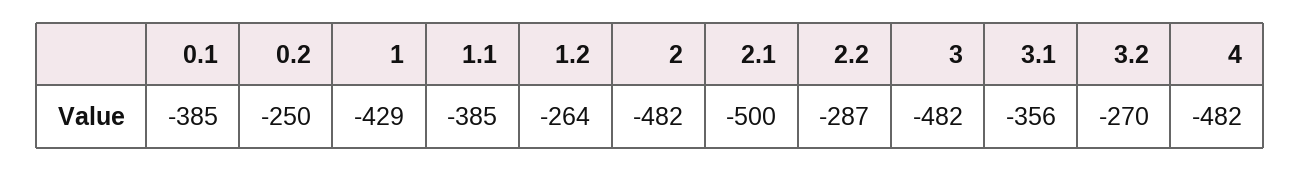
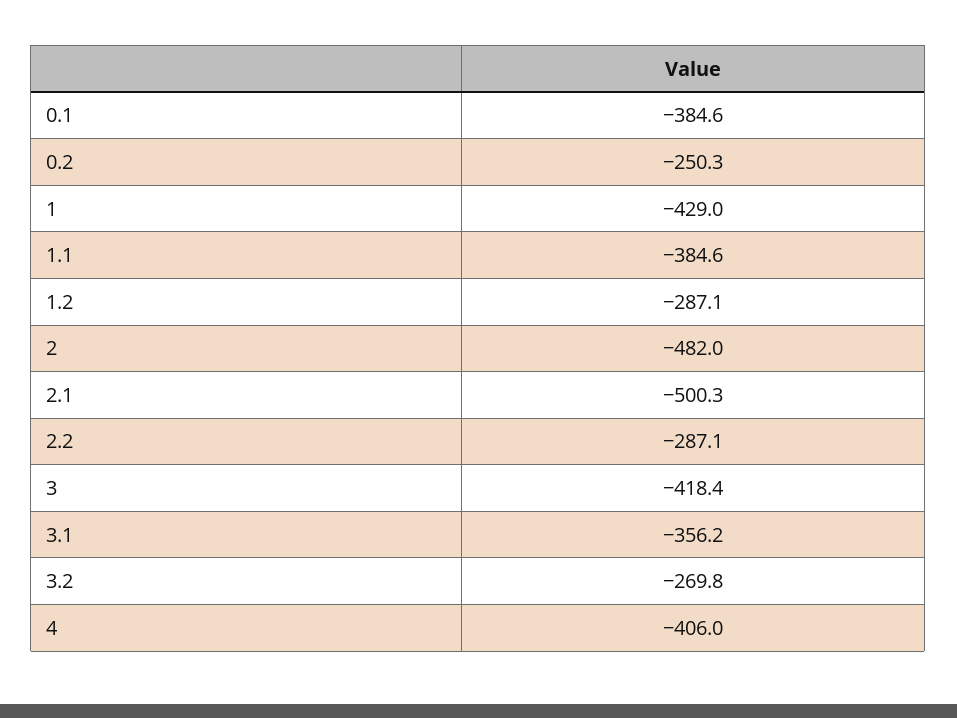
1.2: -264 -> -287.1
3: -482 -> -418.4
4: -482 -> -406

